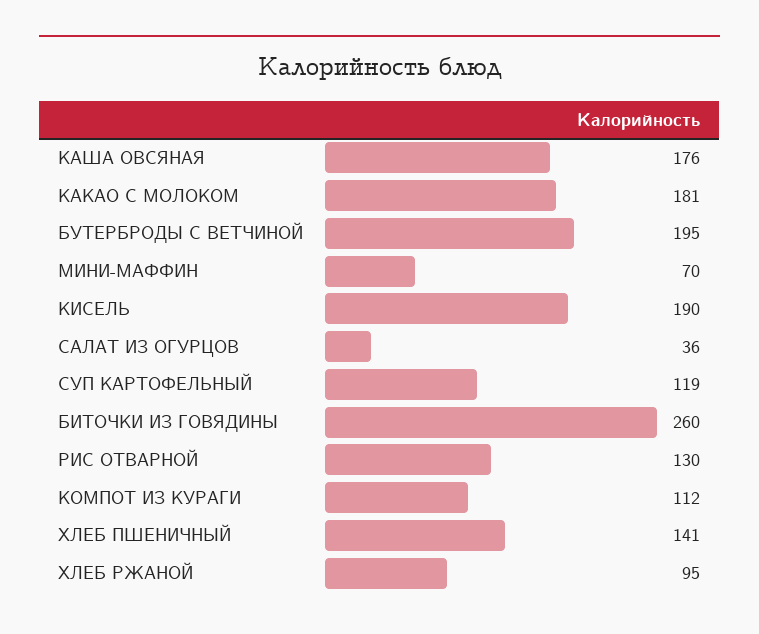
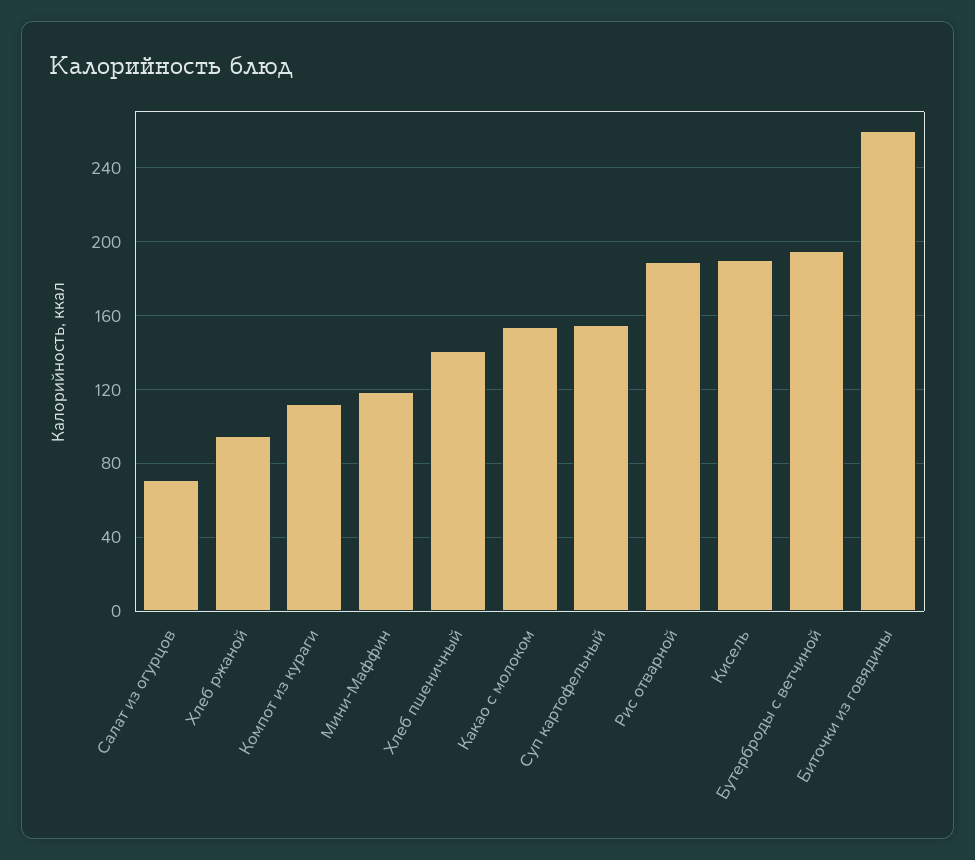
КАША ОВСЯНАЯ: 176 -> none
КАКАО С МОЛОКОМ: 181 -> 155
МИНИ-МАФФИН: 70 -> 120
САЛАТ ИЗ ОГУРЦОВ: 36 -> 70
СУП КАРТОФЕЛЬНЫЙ: 119 -> 155
РИС ОТВАРНОЙ: 130 -> 190

